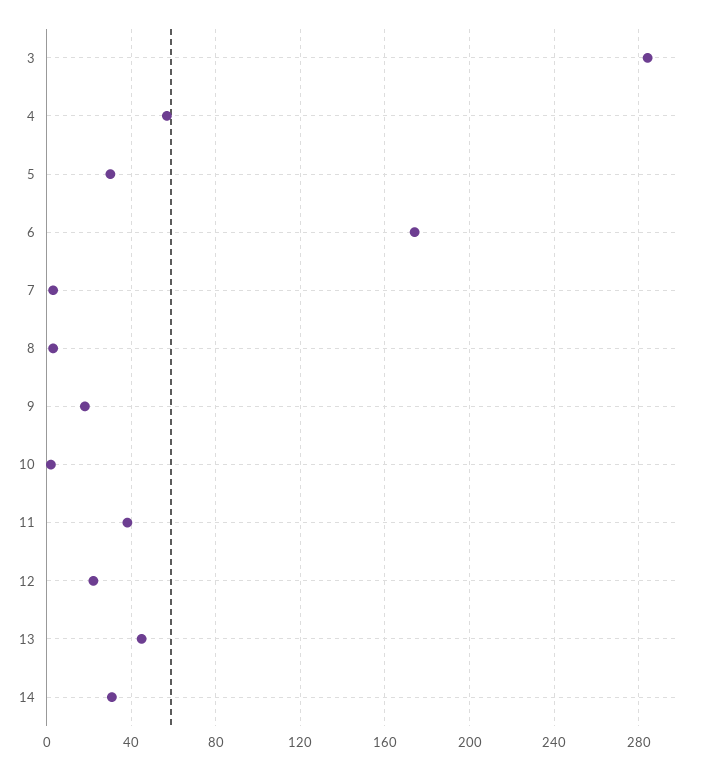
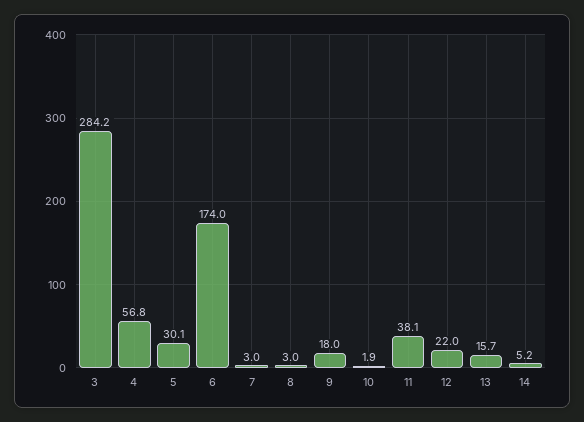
13: 45 -> 15.7
14: 30 -> 5.2

